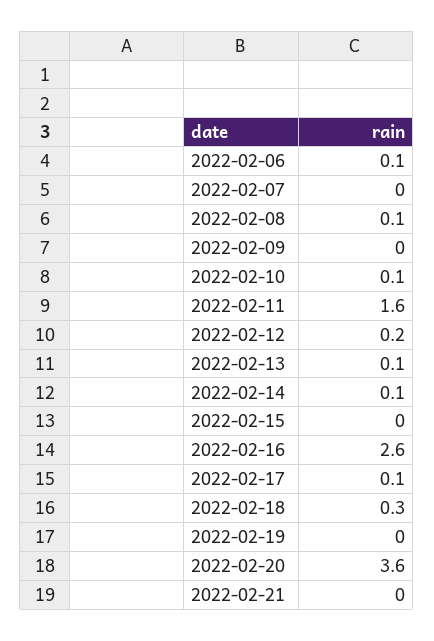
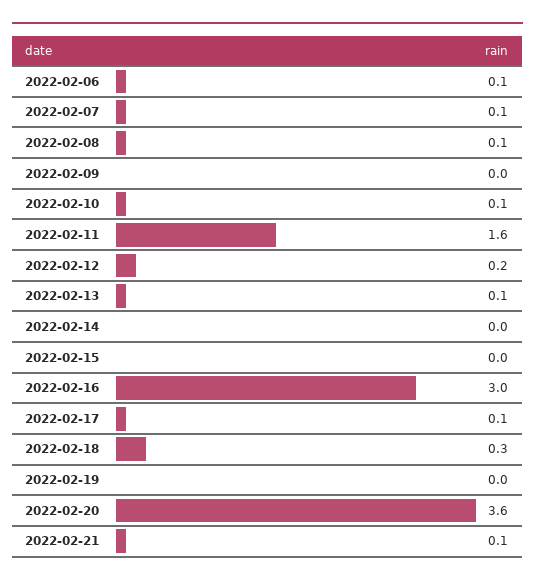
2022-02-07: 0 -> 0.1
2022-02-14: 0.1 -> 0
2022-02-16: 2.6 -> 3
2022-02-21: 0 -> 0.1

